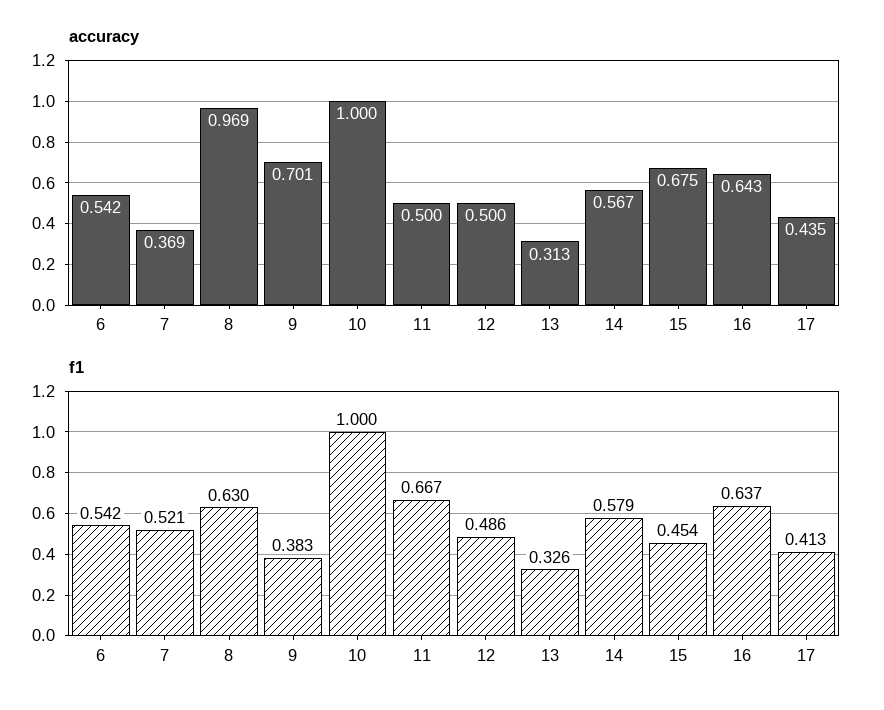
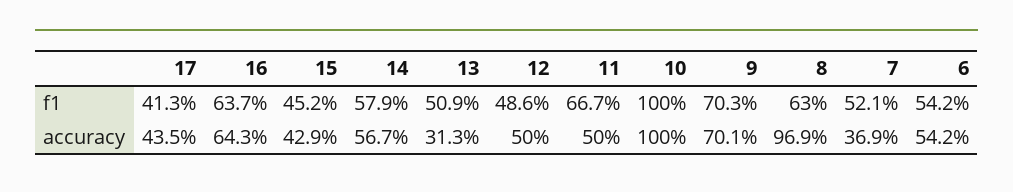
accuracy, 15: 0.675 -> 0.429
f1, 9: 0.383 -> 0.703
f1, 13: 0.326 -> 0.509
f1, 15: 0.454 -> 0.452

